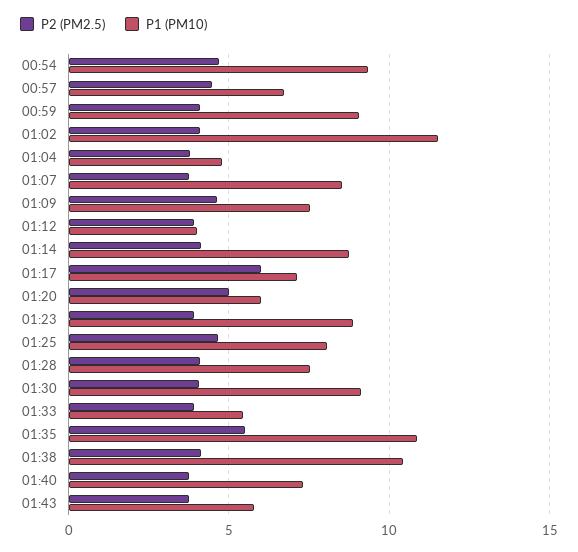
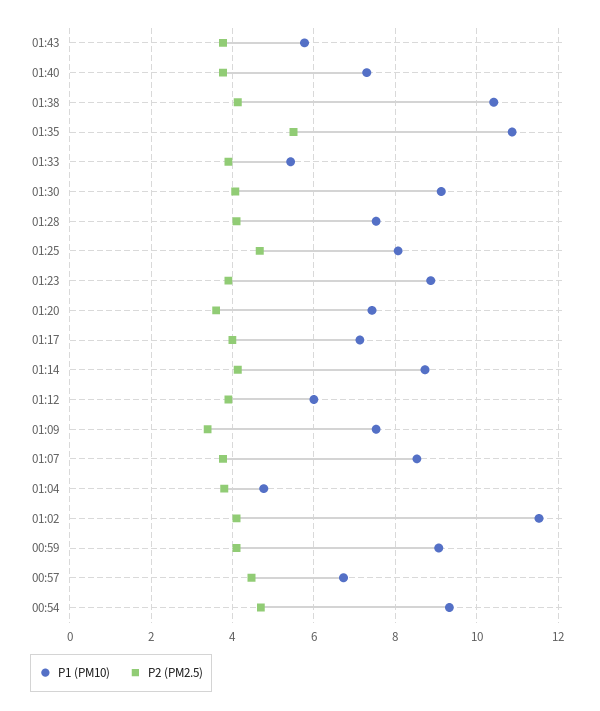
P2 (PM2.5), 01:09: 4.5 -> 3.4
P1 (PM10), 01:12: 4 -> 6
P2 (PM2.5), 01:17: 6 -> 4
P2 (PM2.5), 01:20: 5 -> 3.6
P1 (PM10), 01:20: 6 -> 7.4

